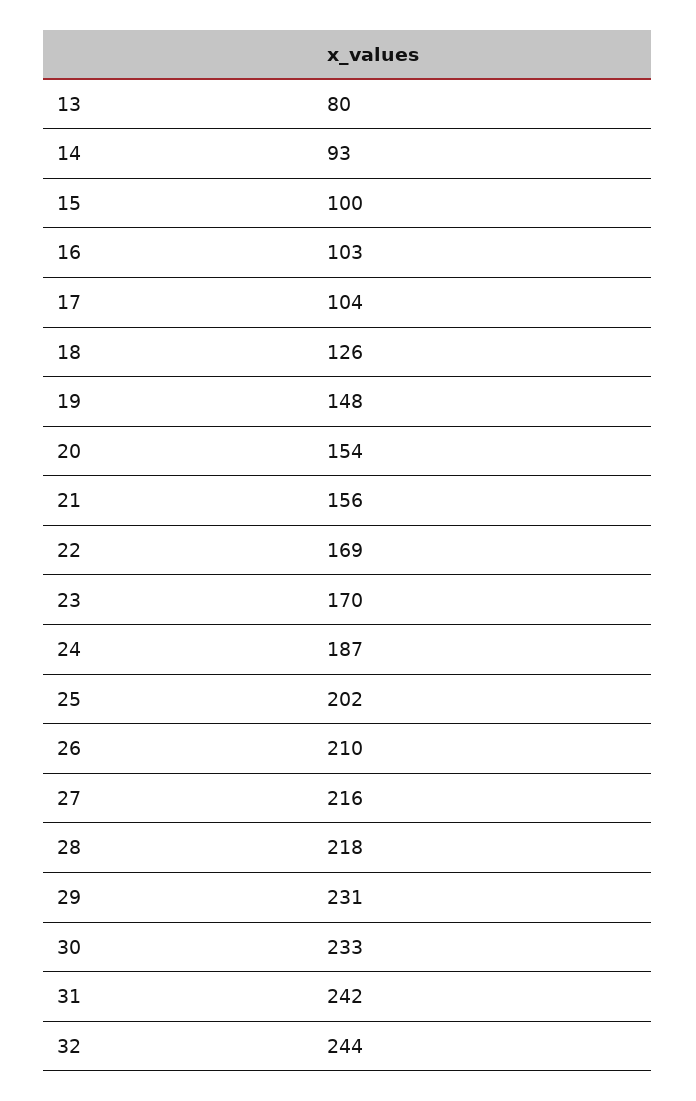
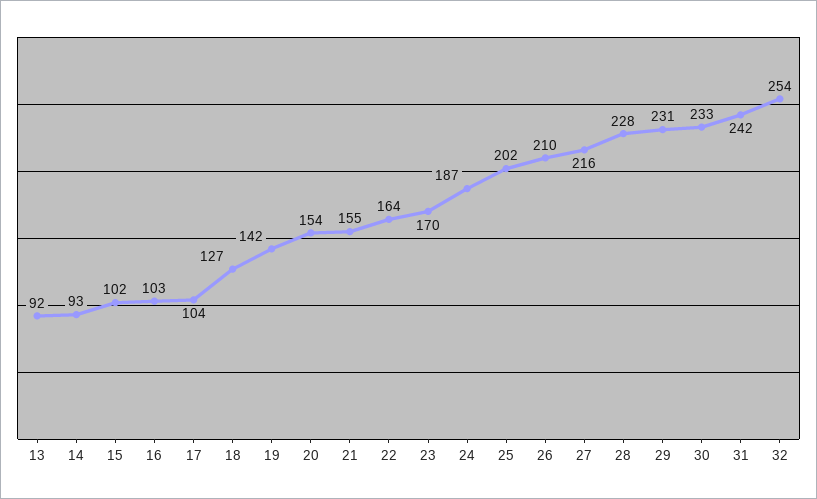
13: 80 -> 92
15: 100 -> 102
18: 126 -> 127
19: 148 -> 142
21: 156 -> 155
22: 169 -> 164
28: 218 -> 228
32: 244 -> 254

